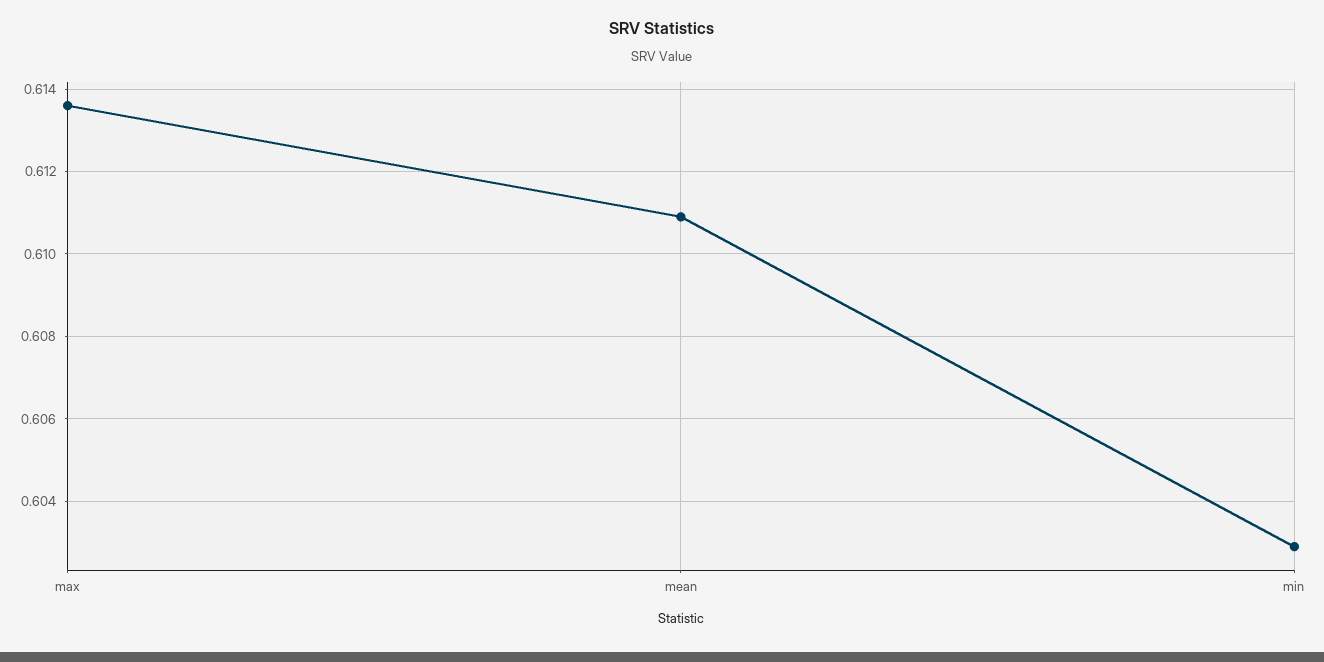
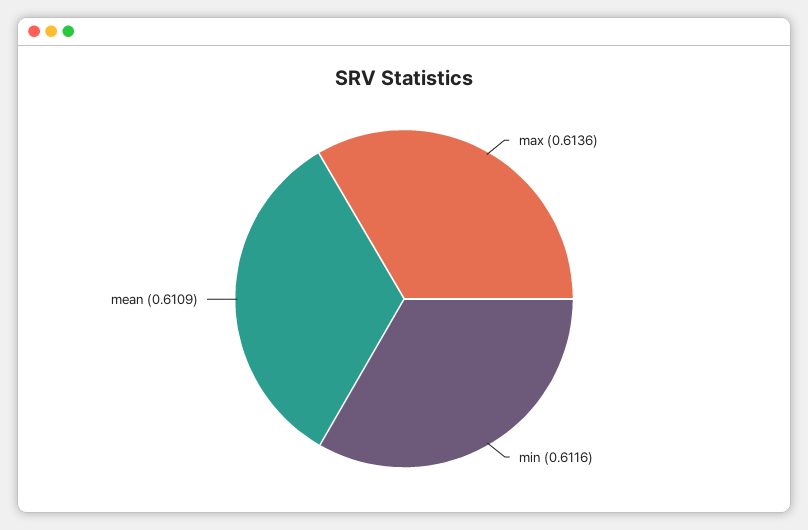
min: 0.603 -> 0.6116

